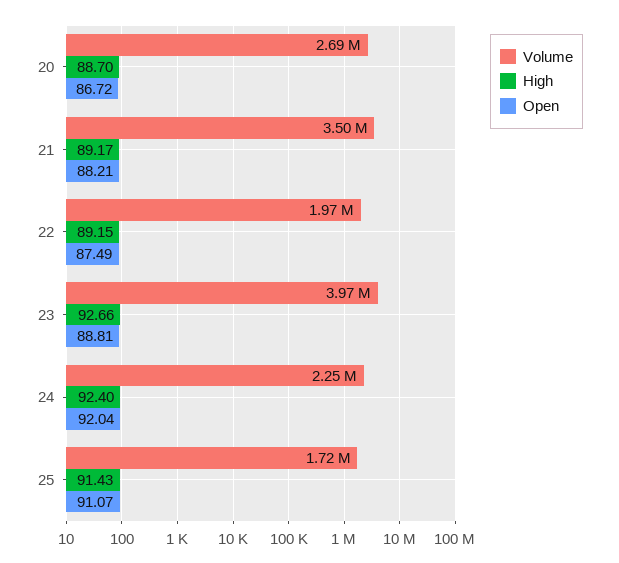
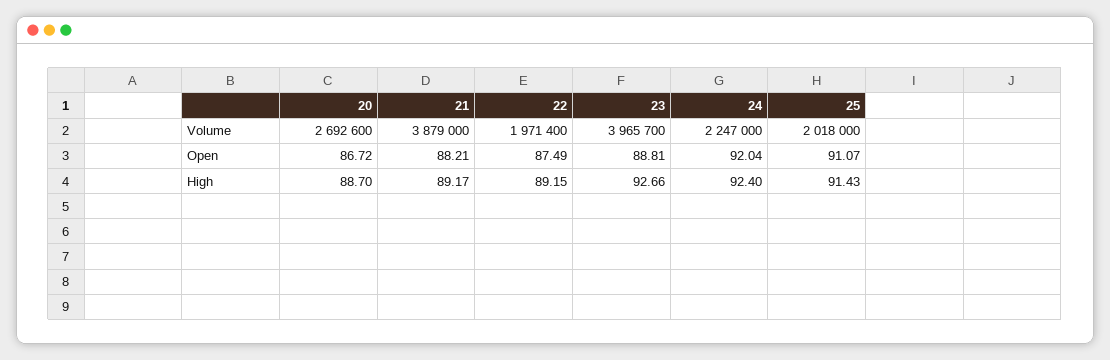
Volume, 21: 3500000 -> 3879000
Volume, 25: 1720000 -> 2018000

